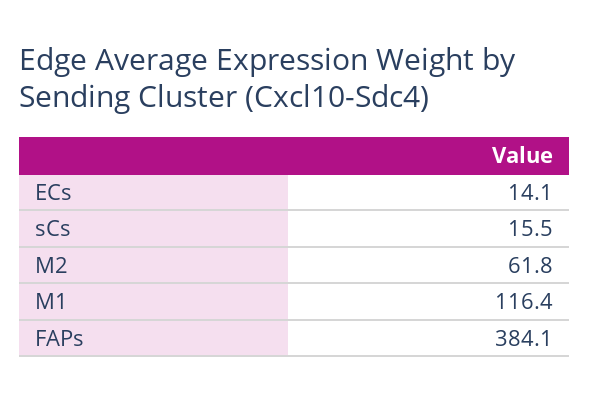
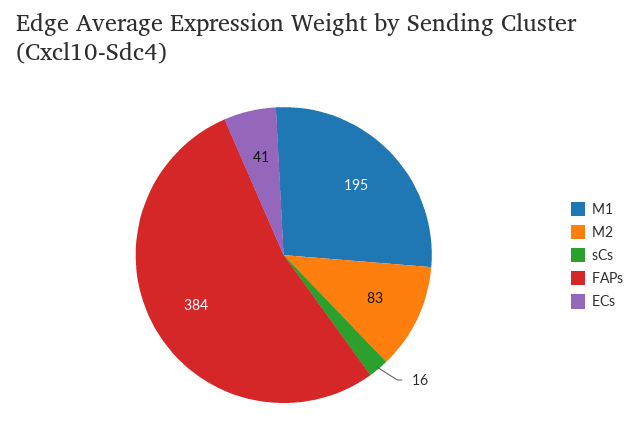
ECs: 14.1 -> 41
M2: 61.8 -> 83
M1: 116.4 -> 195

